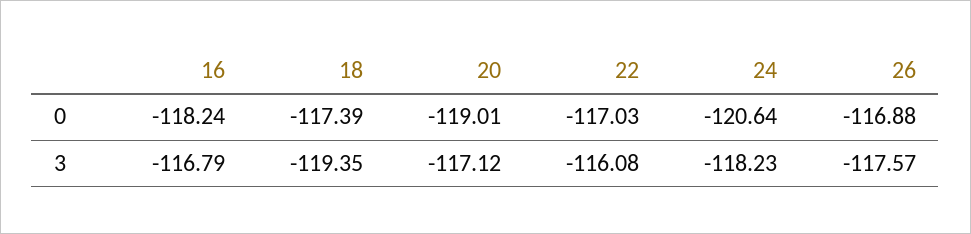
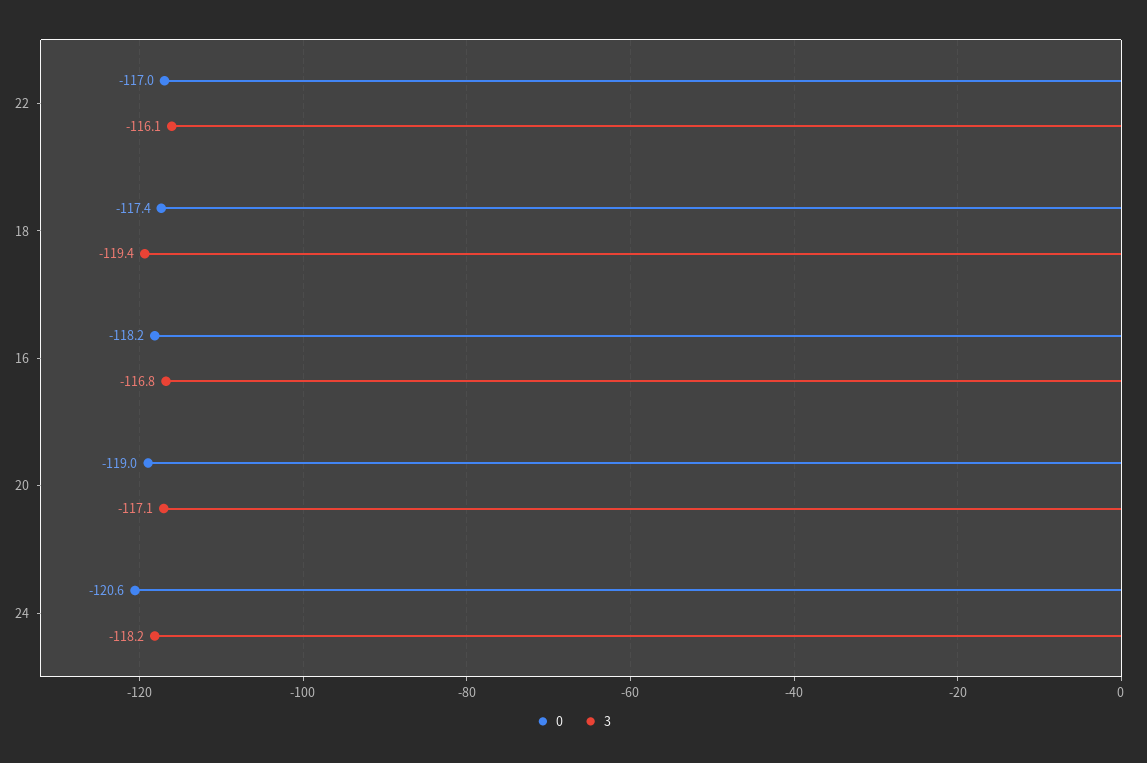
0, 26: -116.88 -> none
3, 26: -117.57 -> none

